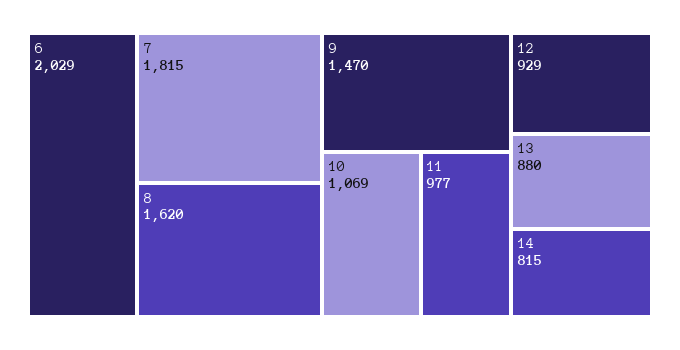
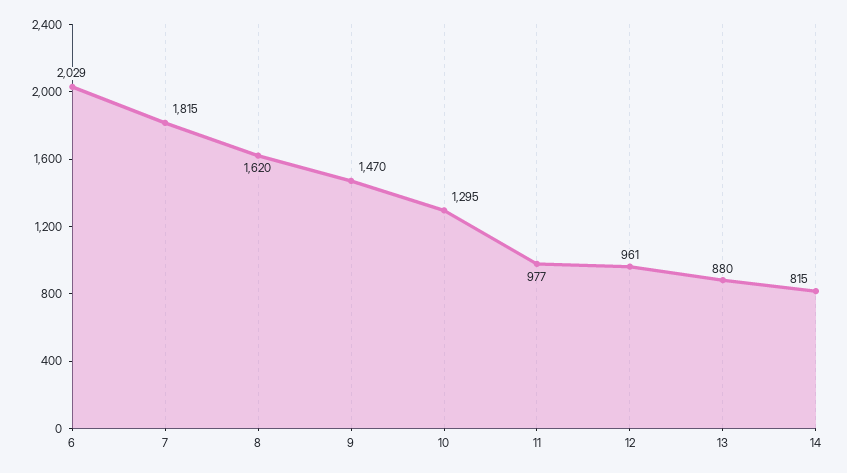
10: 1069 -> 1295
12: 929 -> 961

